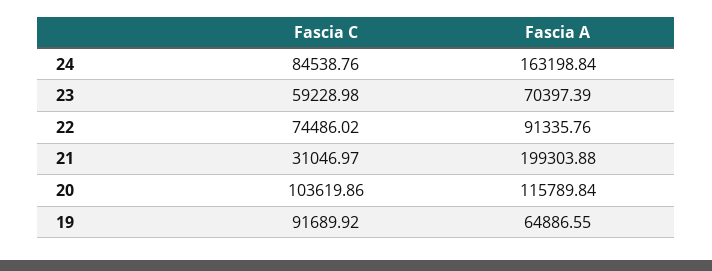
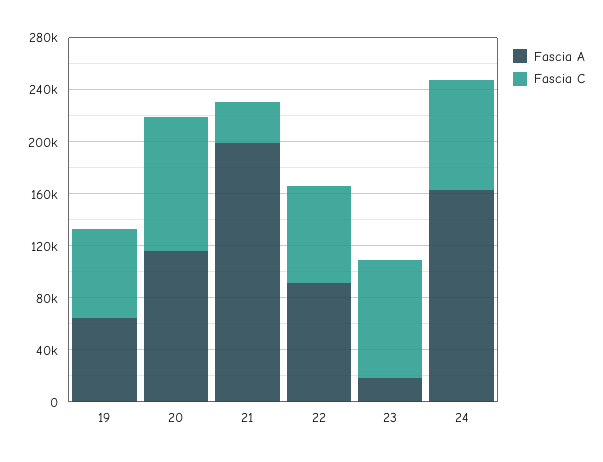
Fascia C, 23: 59228.98 -> 90000
Fascia A, 23: 70397.39 -> 20000
Fascia C, 19: 91689.92 -> 70000

